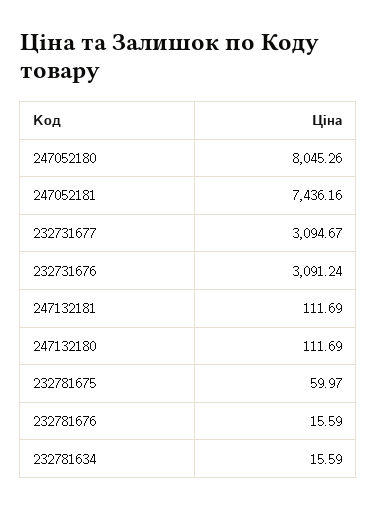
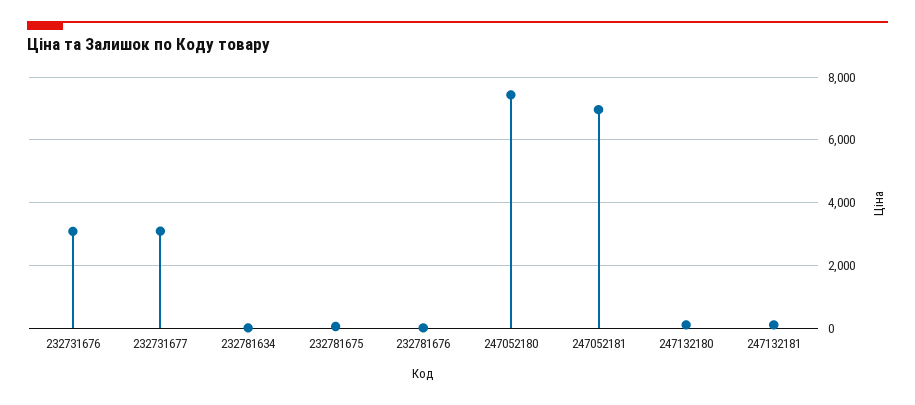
247052180: 8045.26 -> 7400
247052181: 7436.16 -> 7000

